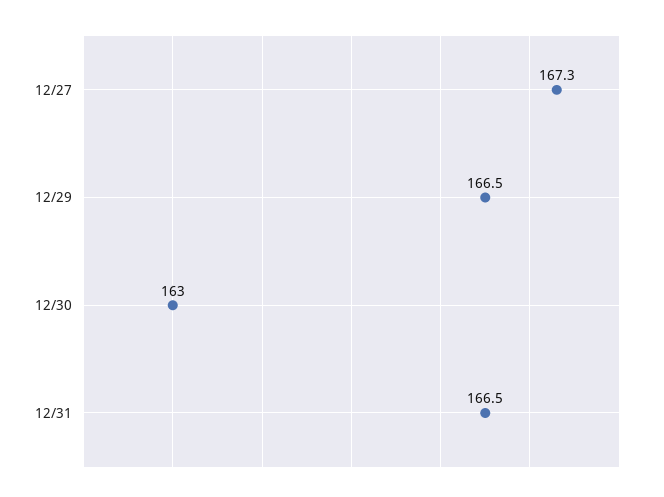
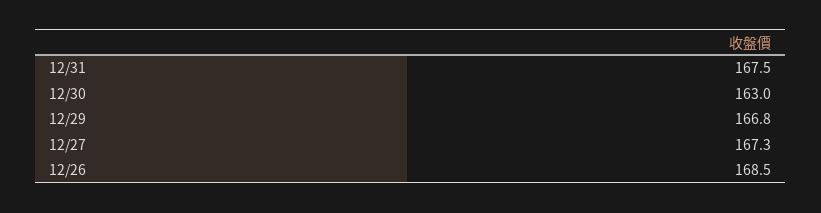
12/29: 166.5 -> 166.8
12/31: 166.5 -> 167.5
12/26: none -> 168.5

